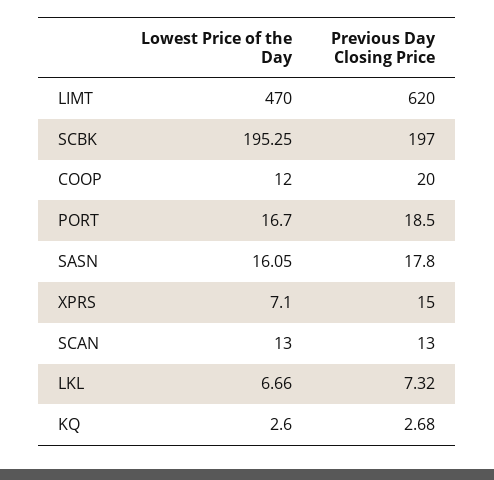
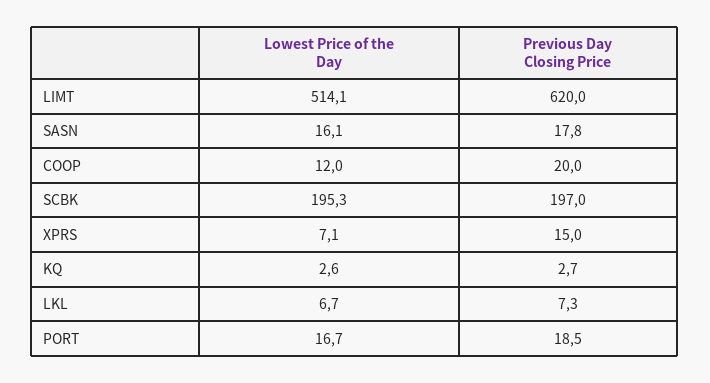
Lowest Price of the Day, LIMT: 470 -> 514.1
Lowest Price of the Day, SCAN: 13 -> none
Previous Day Closing Price, SCAN: 13 -> none

